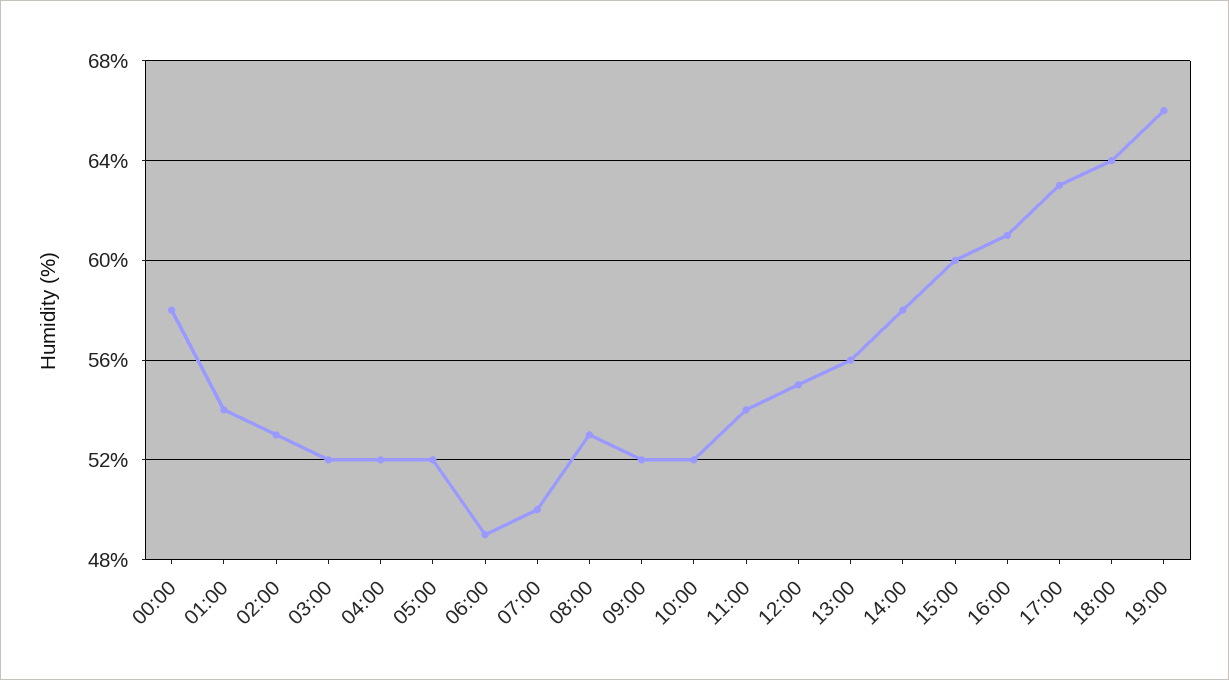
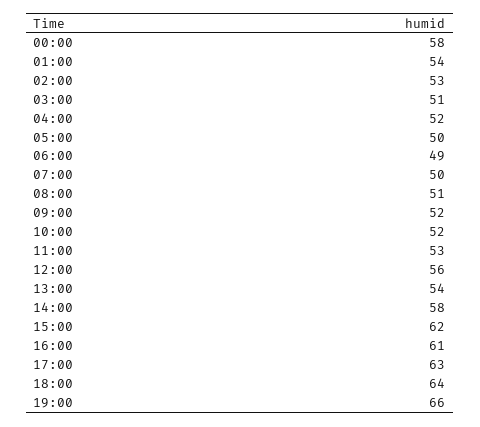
03:00: 52 -> 51
05:00: 52 -> 50
08:00: 53 -> 51
11:00: 54 -> 53
12:00: 55 -> 56
13:00: 56 -> 54
15:00: 60 -> 62

